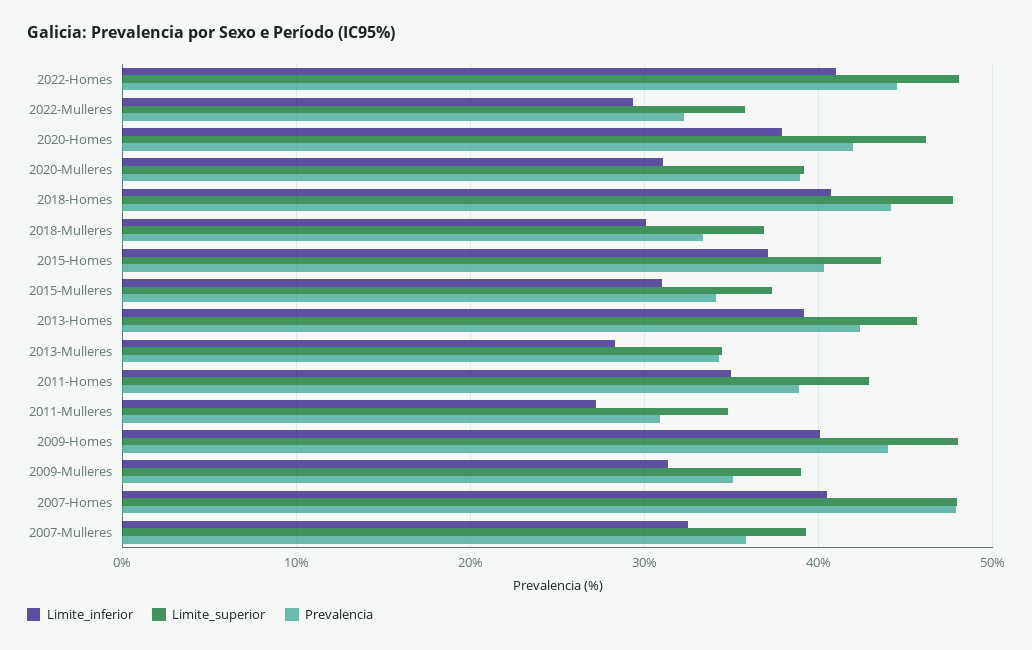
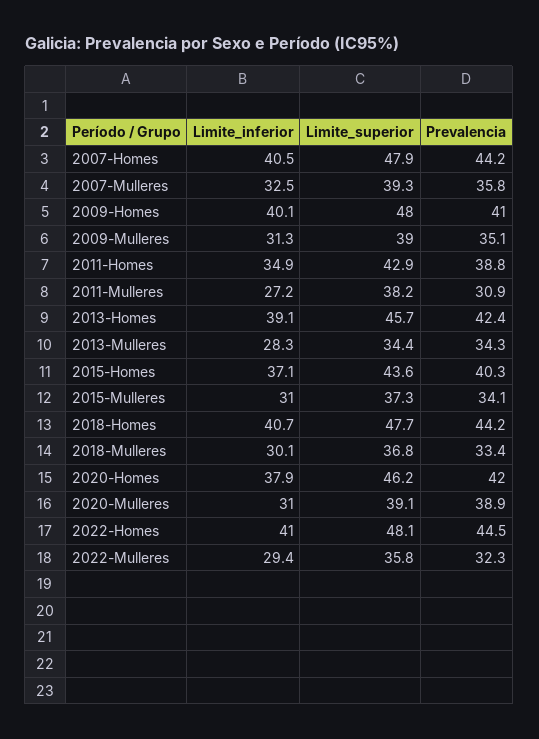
Limite_superior, 2011-Mulleres: 35 -> 38.2
Prevalencia, 2009-Homes: 44 -> 41
Prevalencia, 2007-Homes: 48 -> 44.2

